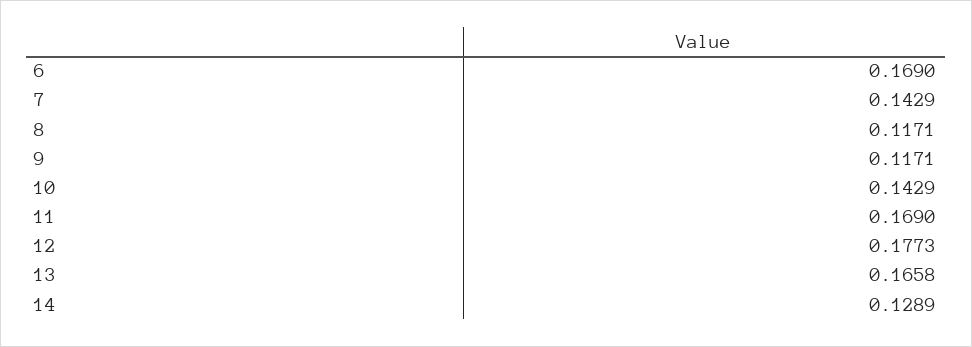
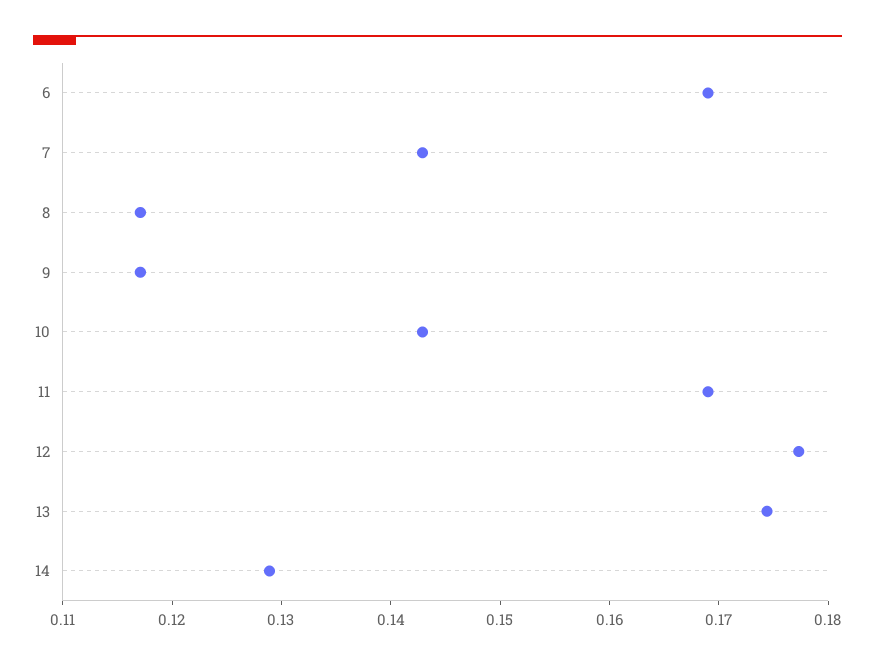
13: 0.1658 -> 0.174

